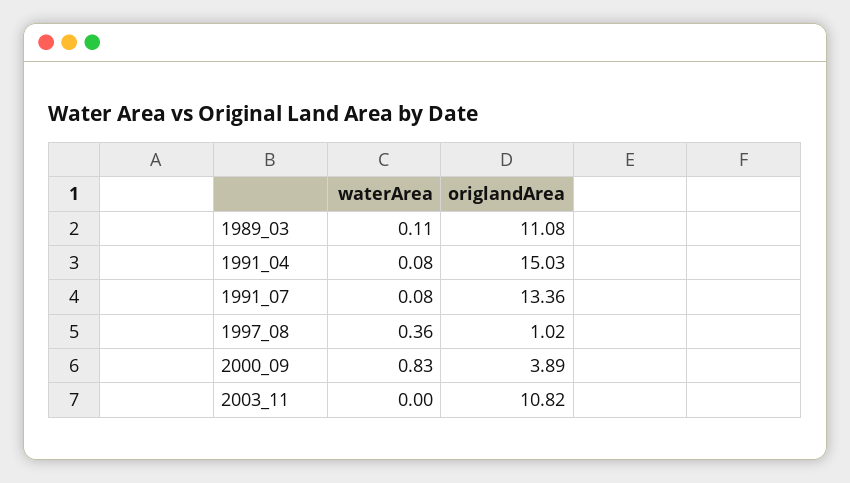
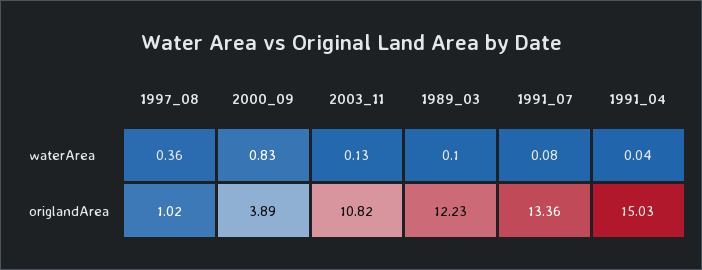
waterArea, 1989_03: 0.11 -> 0.1
origlandArea, 1989_03: 11.08 -> 12.23
waterArea, 1991_04: 0.08 -> 0.04
waterArea, 2003_11: 0 -> 0.13

